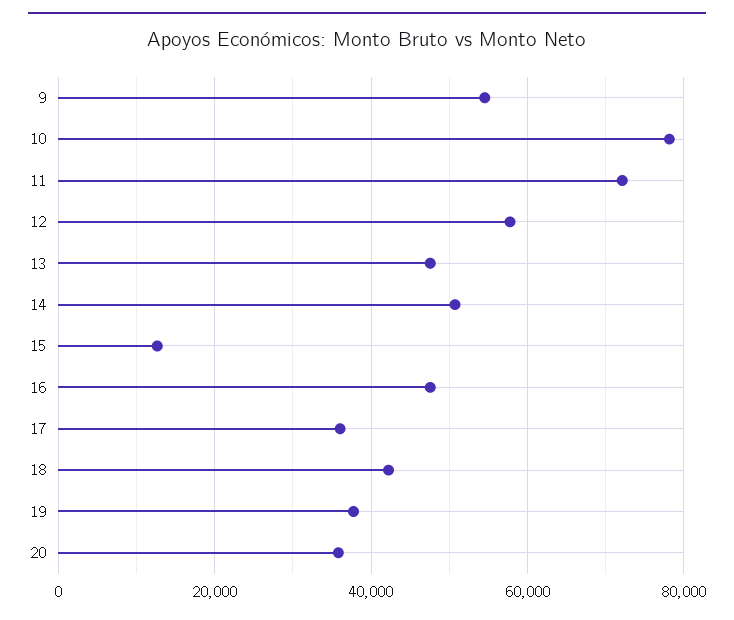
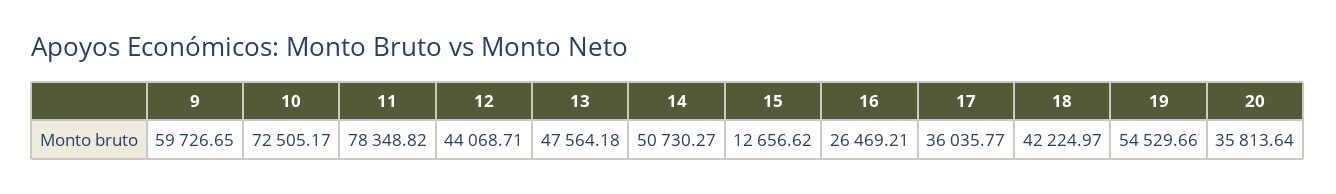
9: 54000 -> 59726.65
10: 78000 -> 72505.17
11: 72000 -> 78348.82
12: 58000 -> 44068.71
16: 48000 -> 26469.21
19: 38000 -> 54529.66

